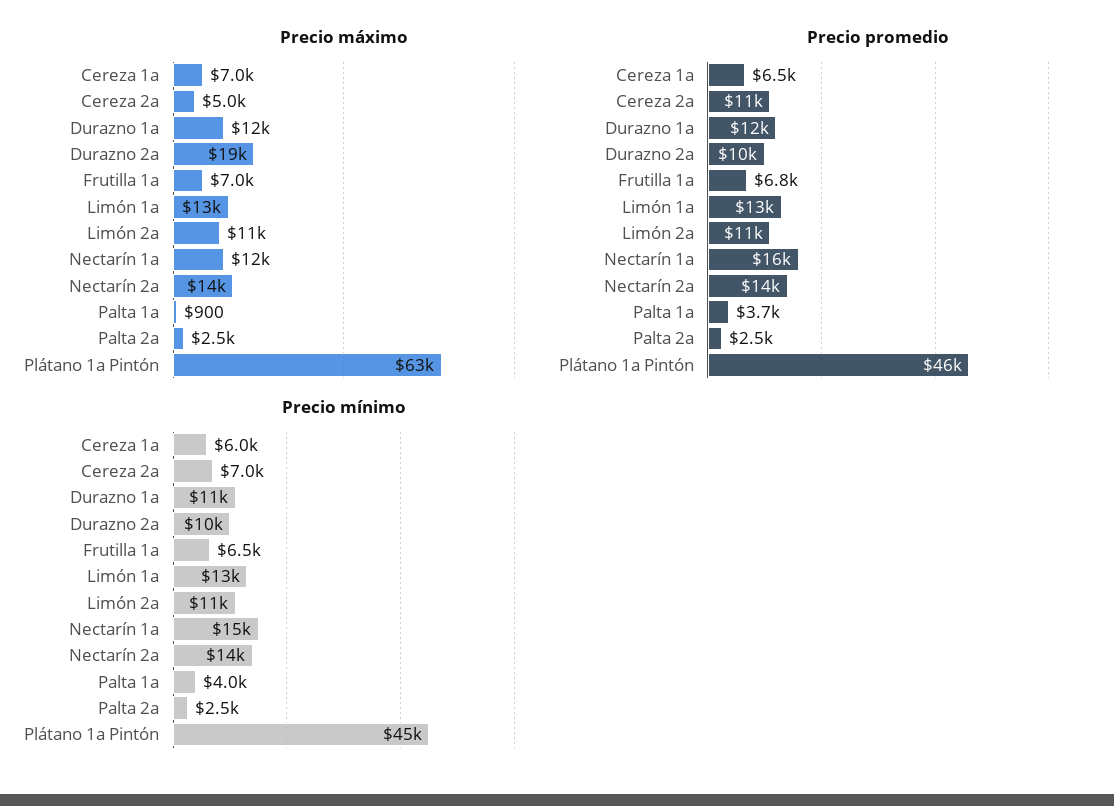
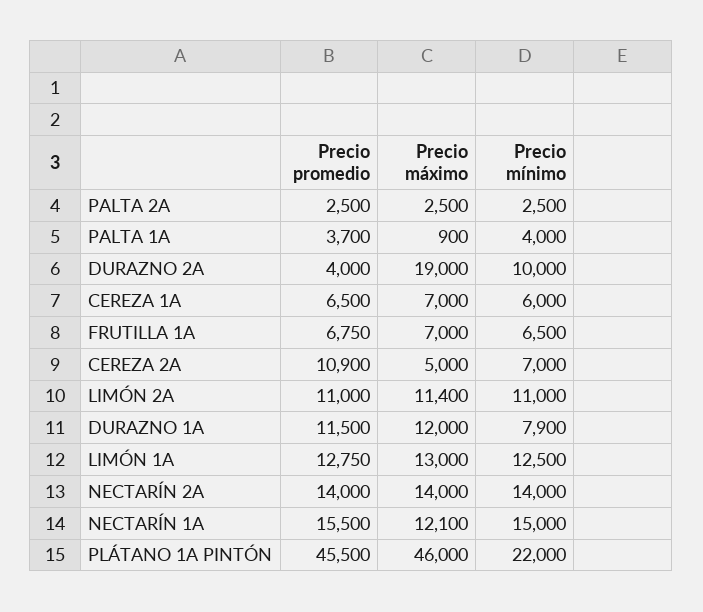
Precio máximo, Plátano 1a Pintón: 63000 -> 46000
Precio promedio, Durazno 2a: 10000 -> 4000
Precio mínimo, Durazno 1a: 11000 -> 7900
Precio mínimo, Plátano 1a Pintón: 45000 -> 22000

